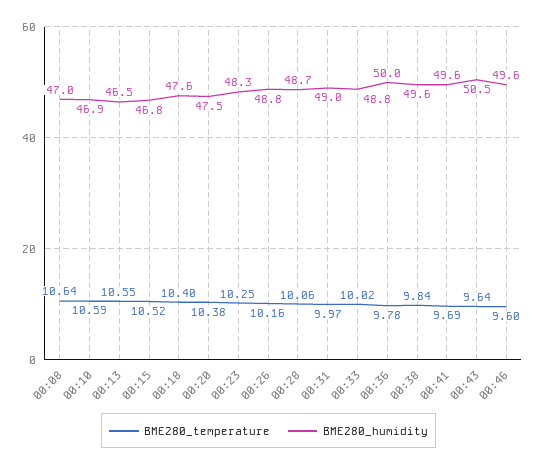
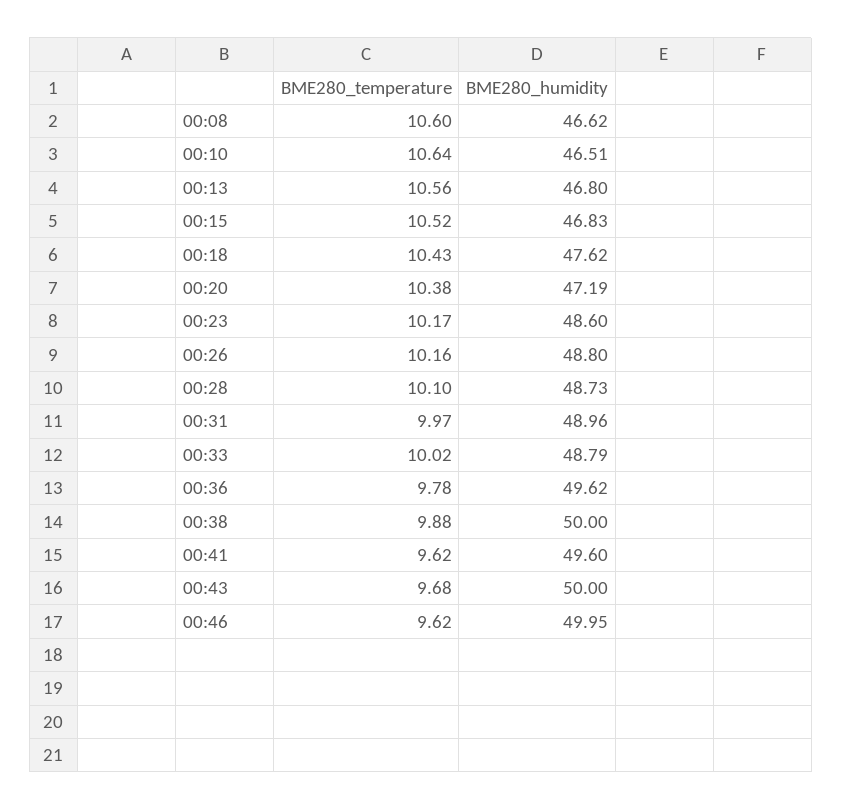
BME280_temperature, 00:08: 10.64 -> 10.6
BME280_humidity, 00:08: 47 -> 46.62
BME280_temperature, 00:10: 10.59 -> 10.64
BME280_humidity, 00:10: 46.9 -> 46.51
BME280_temperature, 00:13: 10.55 -> 10.56
BME280_humidity, 00:13: 46.5 -> 46.8
BME280_temperature, 00:18: 10.4 -> 10.43
BME280_humidity, 00:20: 47.5 -> 47.19
BME280_temperature, 00:23: 10.25 -> 10.17
BME280_humidity, 00:23: 48.3 -> 48.6
BME280_temperature, 00:28: 10.06 -> 10.1
BME280_humidity, 00:36: 50 -> 49.62
BME280_temperature, 00:38: 9.84 -> 9.88
BME280_humidity, 00:38: 49.6 -> 50
BME280_temperature, 00:41: 9.69 -> 9.62
BME280_temperature, 00:43: 9.64 -> 9.68
BME280_humidity, 00:43: 50.5 -> 50
BME280_temperature, 00:46: 9.6 -> 9.62
BME280_humidity, 00:46: 49.6 -> 49.95

